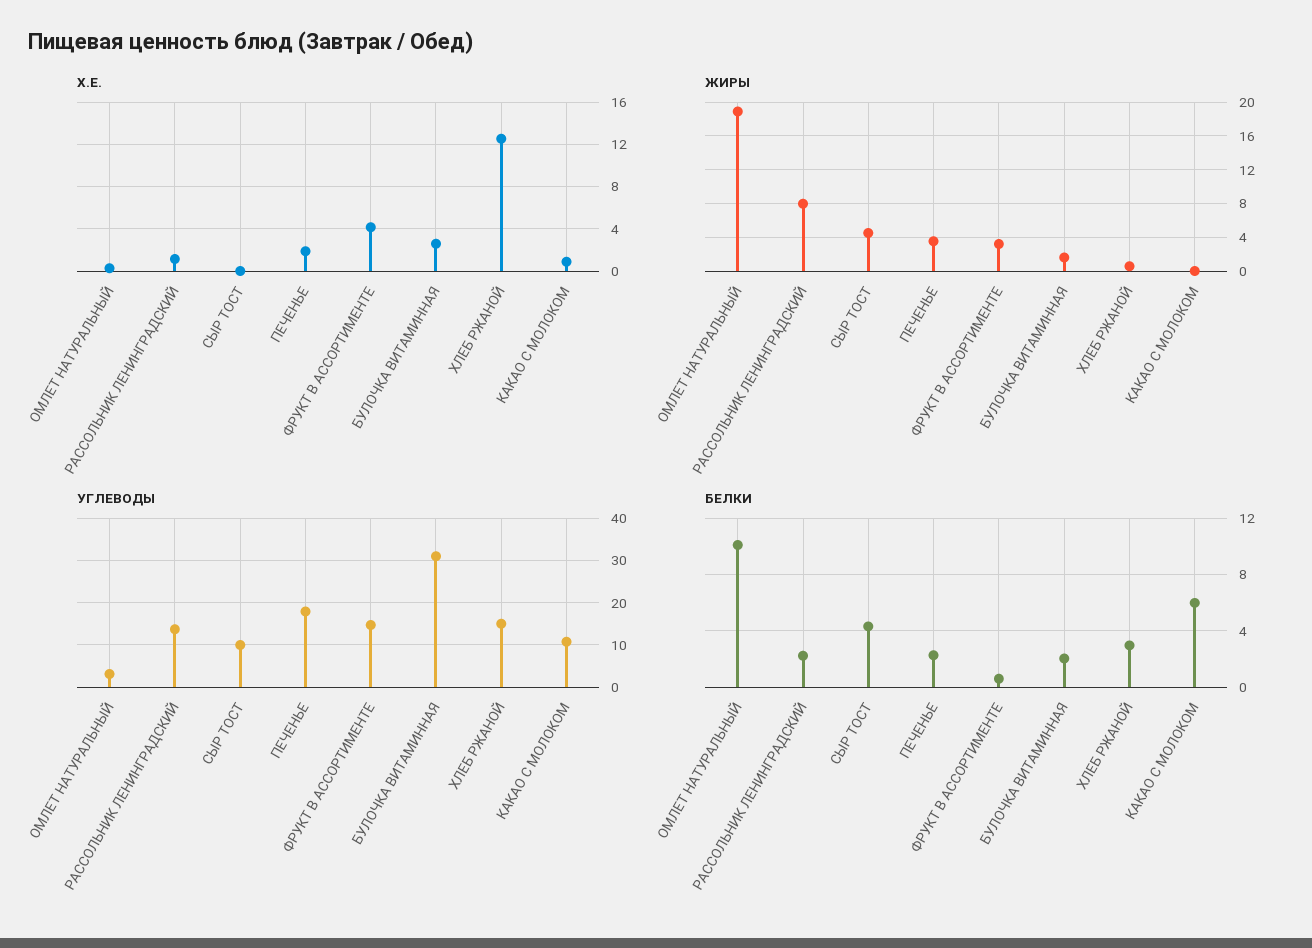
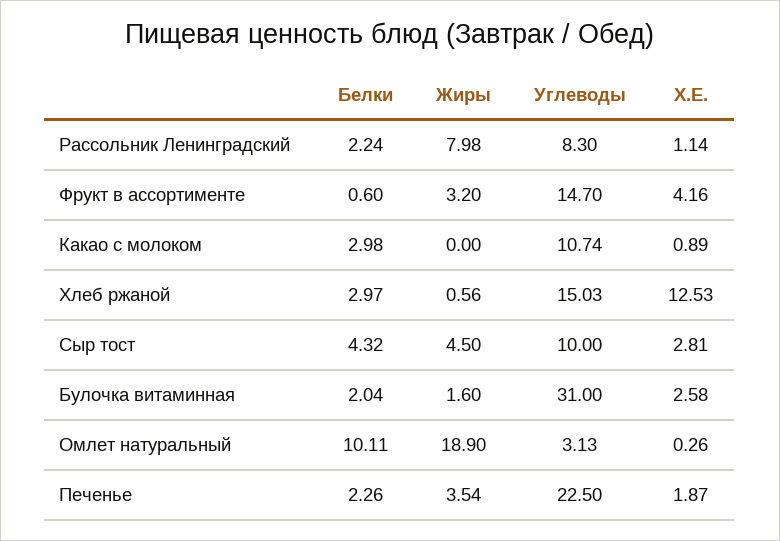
Х.Е., СЫР ТОСТ: 0 -> 2.81
УГЛЕВОДЫ, РАССОЛЬНИК ЛЕНИНГРАДСКИЙ: 14 -> 8.3
УГЛЕВОДЫ, ПЕЧЕНЬЕ: 18 -> 22.5
БЕЛКИ, КАКАО С МОЛОКОМ: 6 -> 2.98

